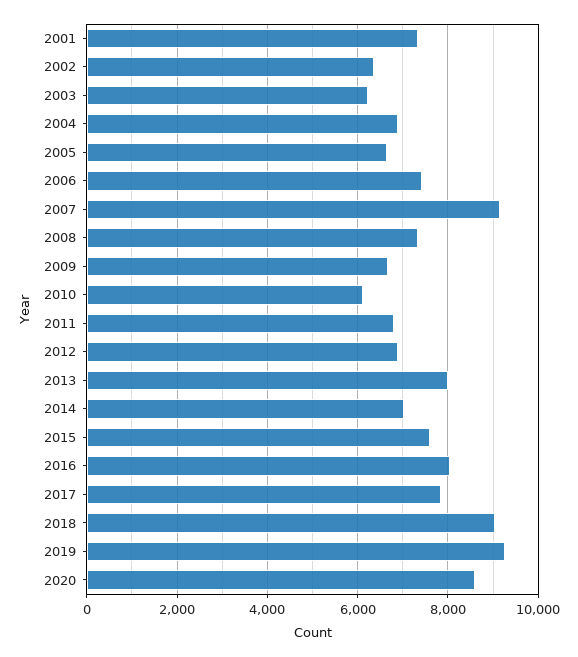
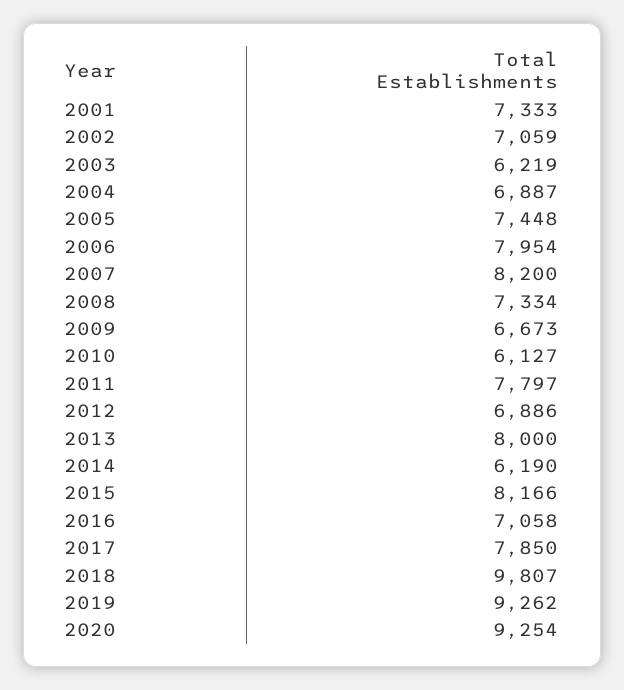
2002: 6400 -> 7059
2005: 6600 -> 7448
2006: 7400 -> 7954
2007: 9200 -> 8200
2011: 6800 -> 7797
2014: 7000 -> 6190
2015: 7600 -> 8166
2016: 8000 -> 7058
2018: 9000 -> 9807
2020: 8600 -> 9254

